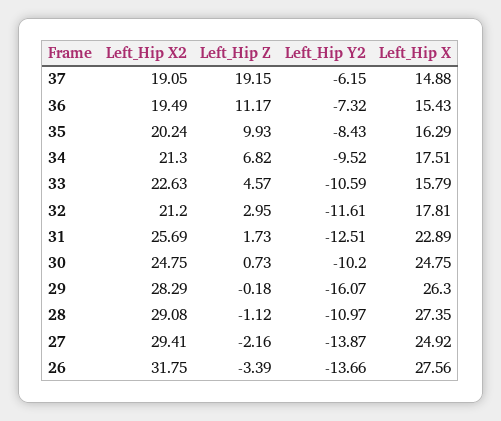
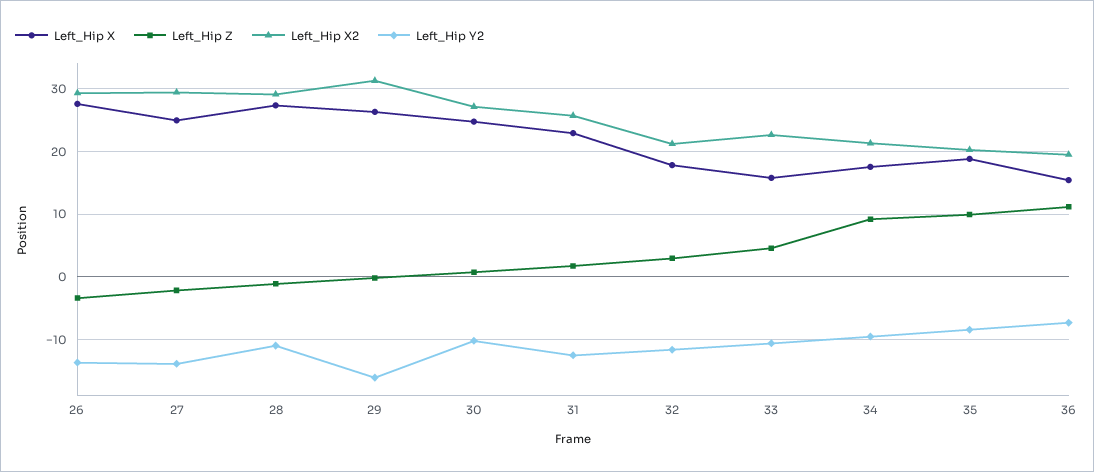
Left_Hip X2, 37: 19.05 -> none
Left_Hip Z, 37: 19.15 -> none
Left_Hip Y2, 37: -6.15 -> none
Left_Hip X, 37: 14.88 -> none
Left_Hip X, 35: 16.29 -> 19
Left_Hip Z, 34: 6.82 -> 9
Left_Hip X2, 30: 24.75 -> 27
Left_Hip X2, 29: 28.29 -> 31
Left_Hip X2, 26: 31.75 -> 29

